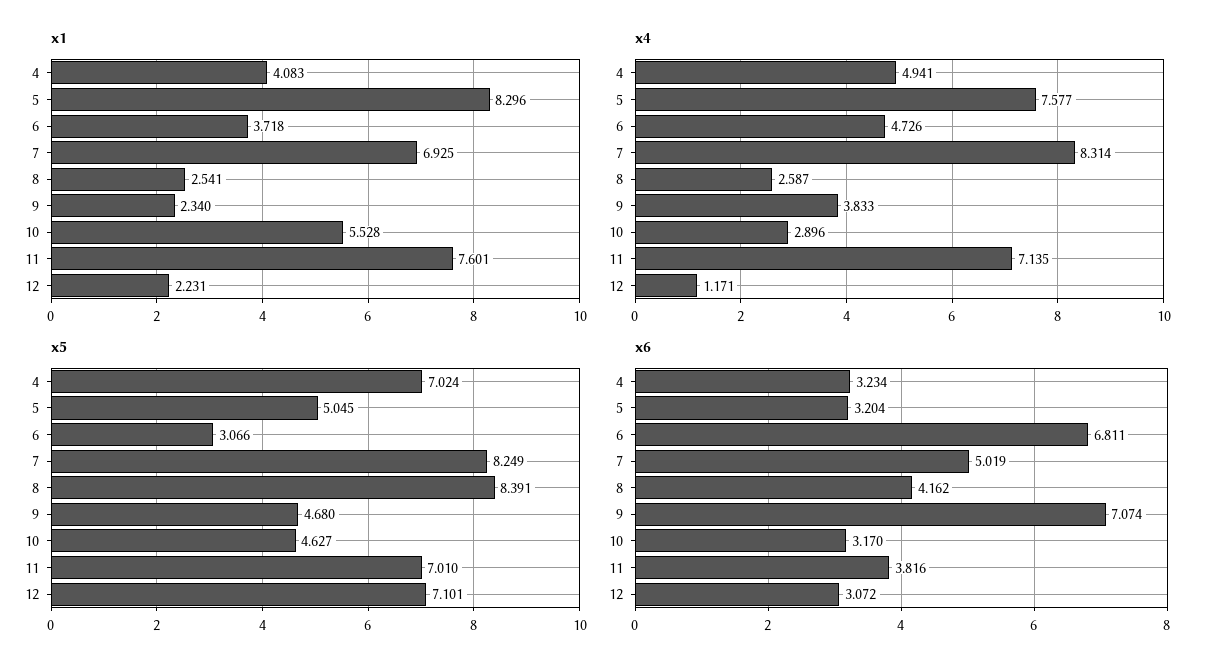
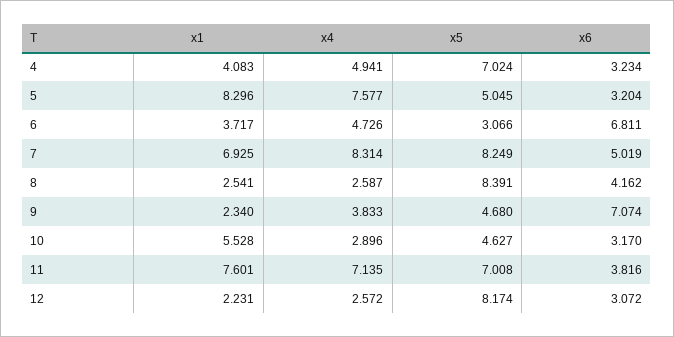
x1, 6: 3.718 -> 3.717
x4, 12: 1.171 -> 2.572
x5, 11: 7.01 -> 7.008
x5, 12: 7.101 -> 8.174

